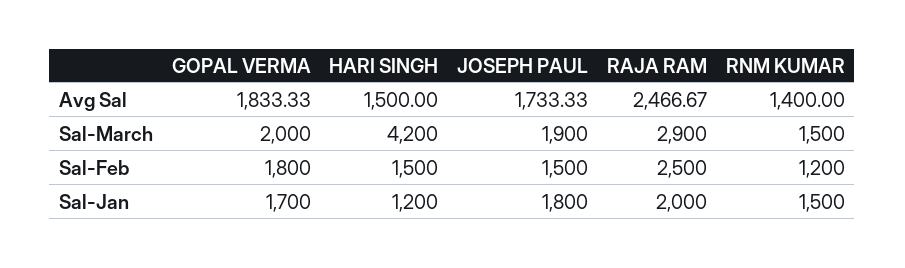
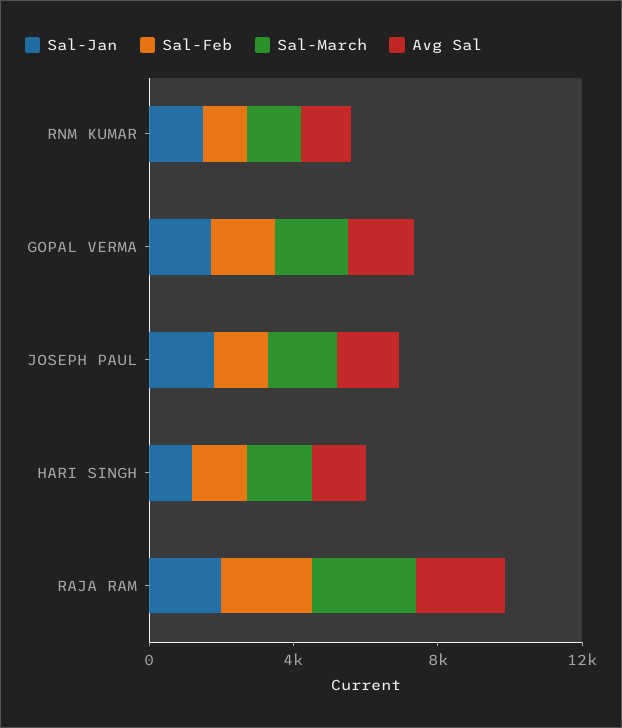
Sal-March, HARI SINGH: 4200 -> 2000

